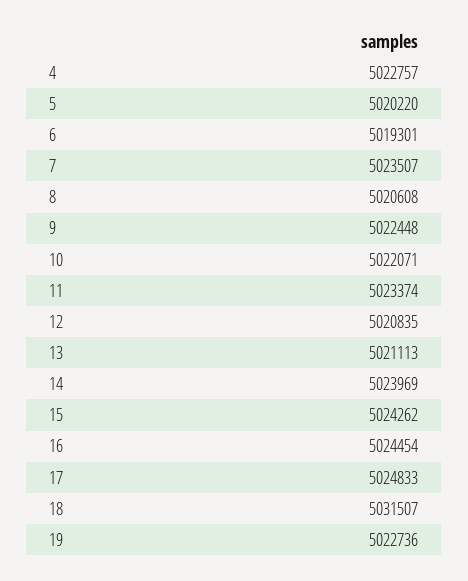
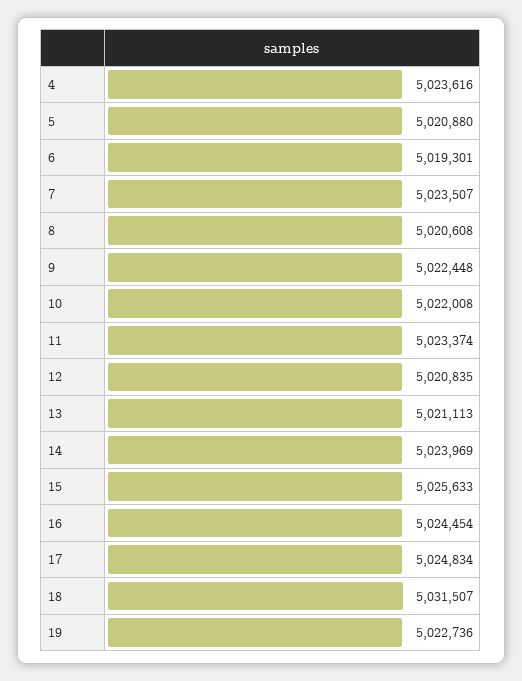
4: 5022757 -> 5023616
5: 5020220 -> 5020880
10: 5022071 -> 5022008
15: 5024262 -> 5025633
17: 5024833 -> 5024834

